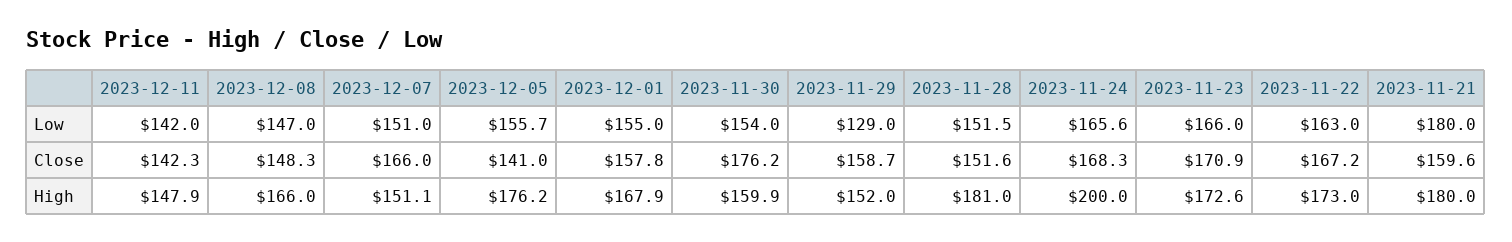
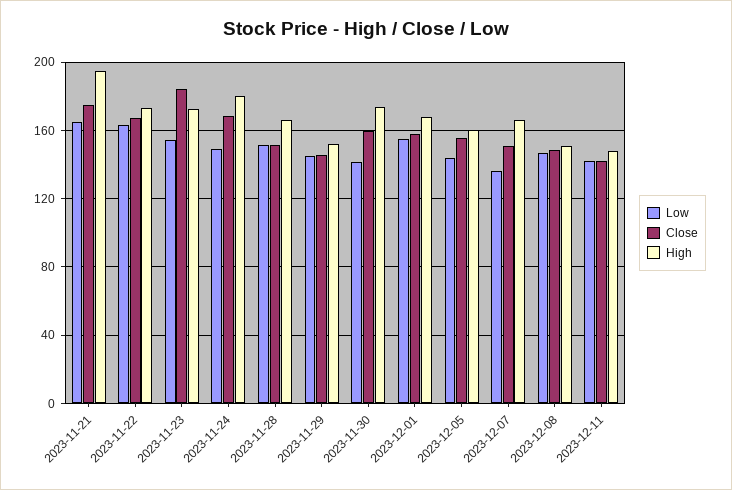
Low, 2023-12-07: 151 -> 135
Low, 2023-12-05: 155.7 -> 145
Low, 2023-11-30: 154 -> 140
Low, 2023-11-29: 129 -> 145
Low, 2023-11-24: 165.6 -> 150
Low, 2023-11-23: 166 -> 155
Low, 2023-11-21: 180 -> 165
Close, 2023-12-07: 166 -> 150
Close, 2023-12-05: 141 -> 155
Close, 2023-11-30: 176.2 -> 160
Close, 2023-11-29: 158.7 -> 145
Close, 2023-11-23: 170.9 -> 185
Close, 2023-11-21: 159.6 -> 175
High, 2023-12-08: 166 -> 150
High, 2023-12-07: 151.1 -> 165
High, 2023-12-05: 176.2 -> 160
High, 2023-11-30: 159.9 -> 175
High, 2023-11-28: 181 -> 165
High, 2023-11-24: 200 -> 180
High, 2023-11-21: 180 -> 195

